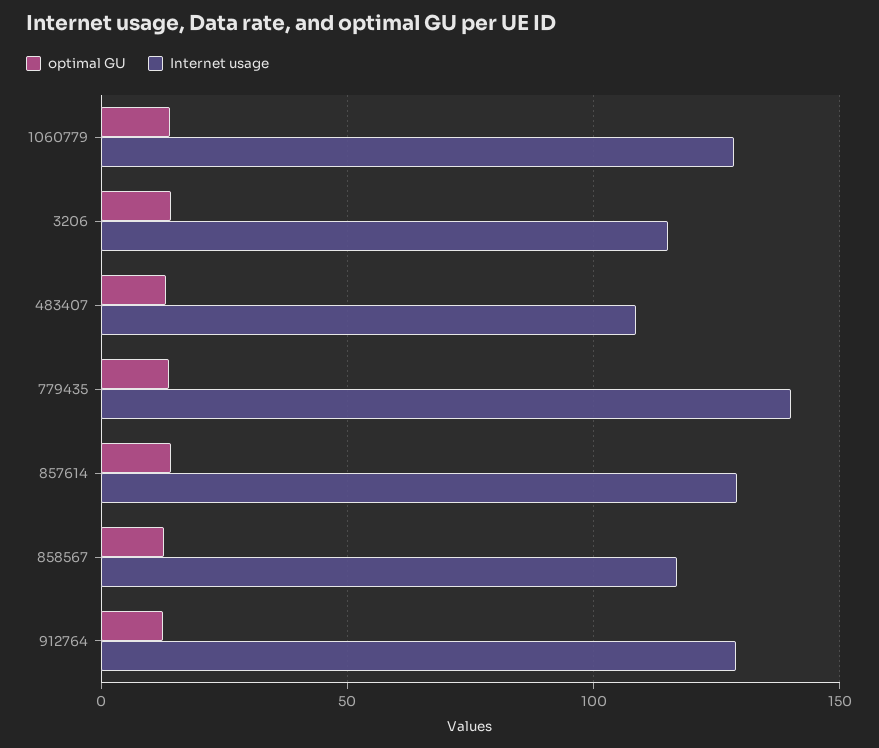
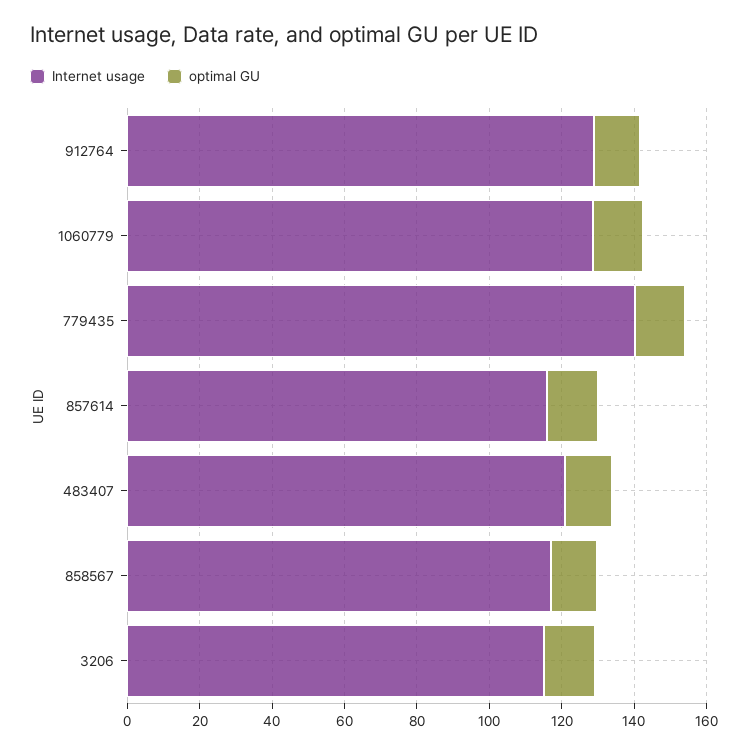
Internet usage, 483407: 110 -> 120
Internet usage, 857614: 130 -> 115

